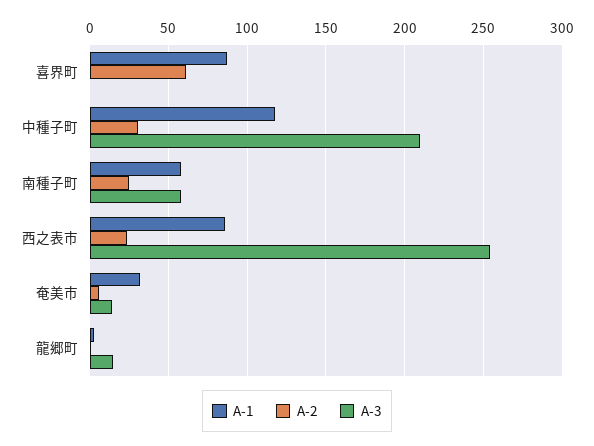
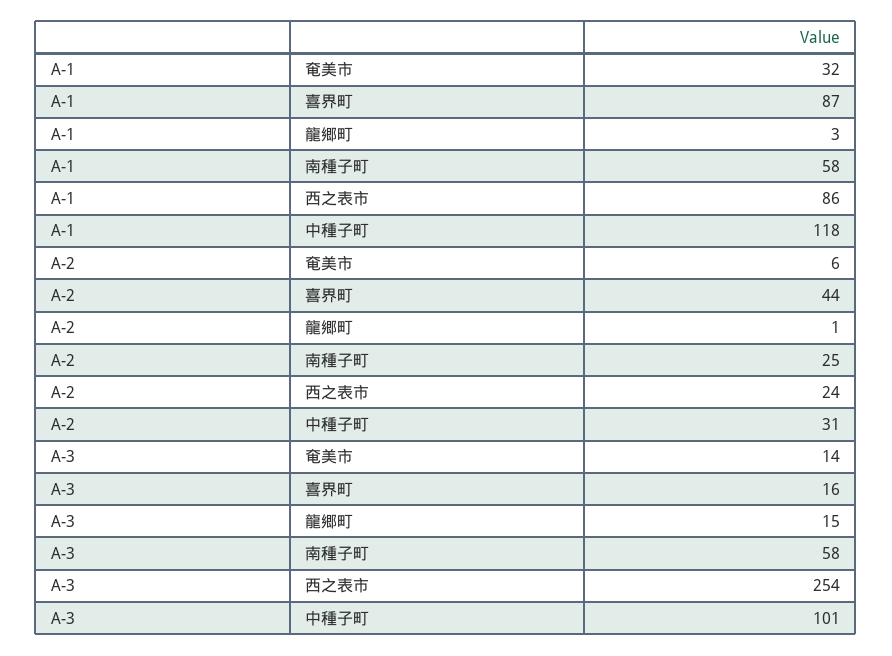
A-2, 喜界町: 60 -> 44
A-3, 喜界町: 0 -> 16
A-3, 中種子町: 210 -> 101

